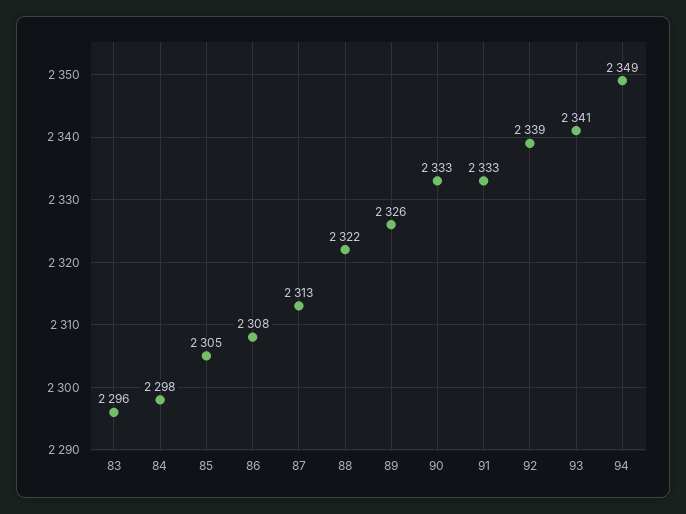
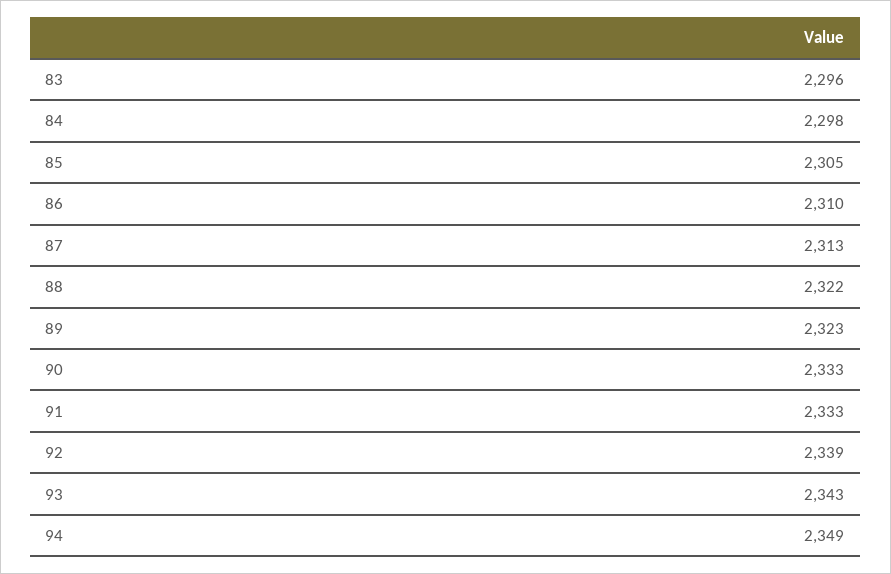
86: 2308 -> 2310
89: 2326 -> 2323
93: 2341 -> 2343

